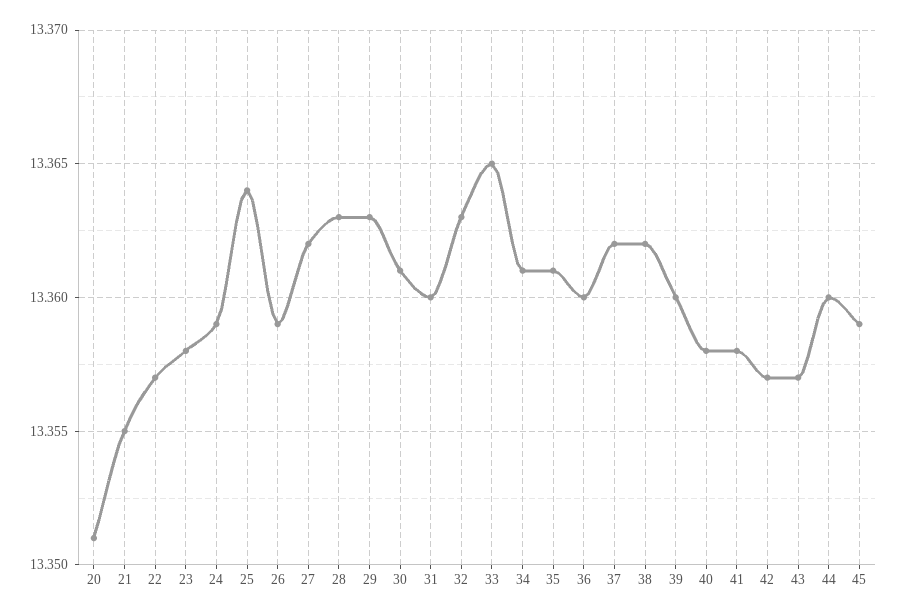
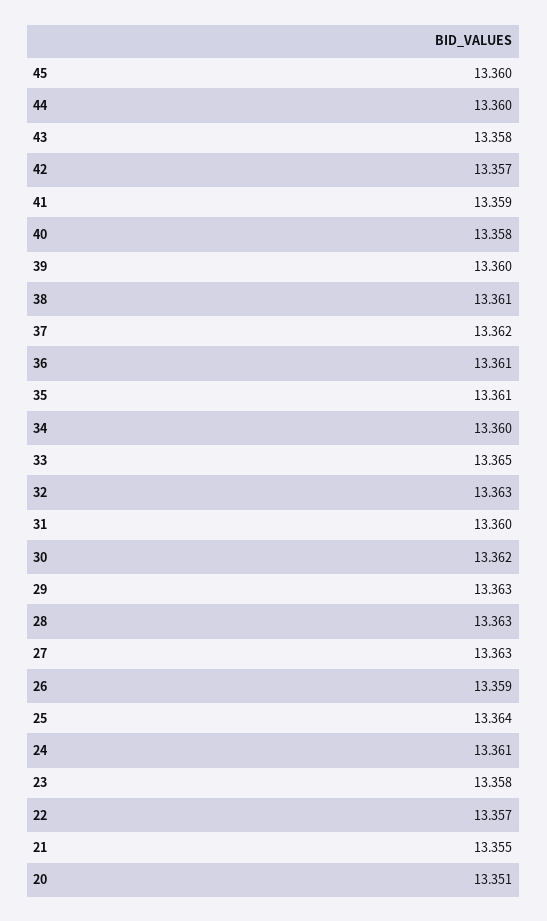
24: 13.359 -> 13.361
27: 13.362 -> 13.363
30: 13.361 -> 13.362
34: 13.361 -> 13.36
36: 13.36 -> 13.361
38: 13.362 -> 13.361
41: 13.358 -> 13.359
43: 13.357 -> 13.358
45: 13.359 -> 13.36

